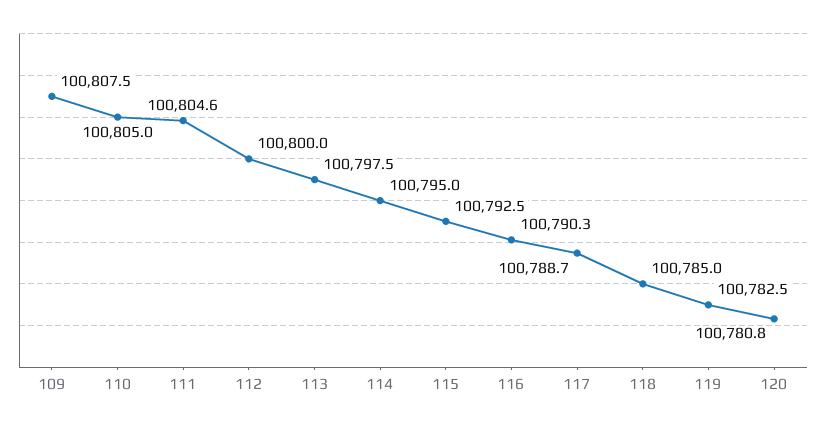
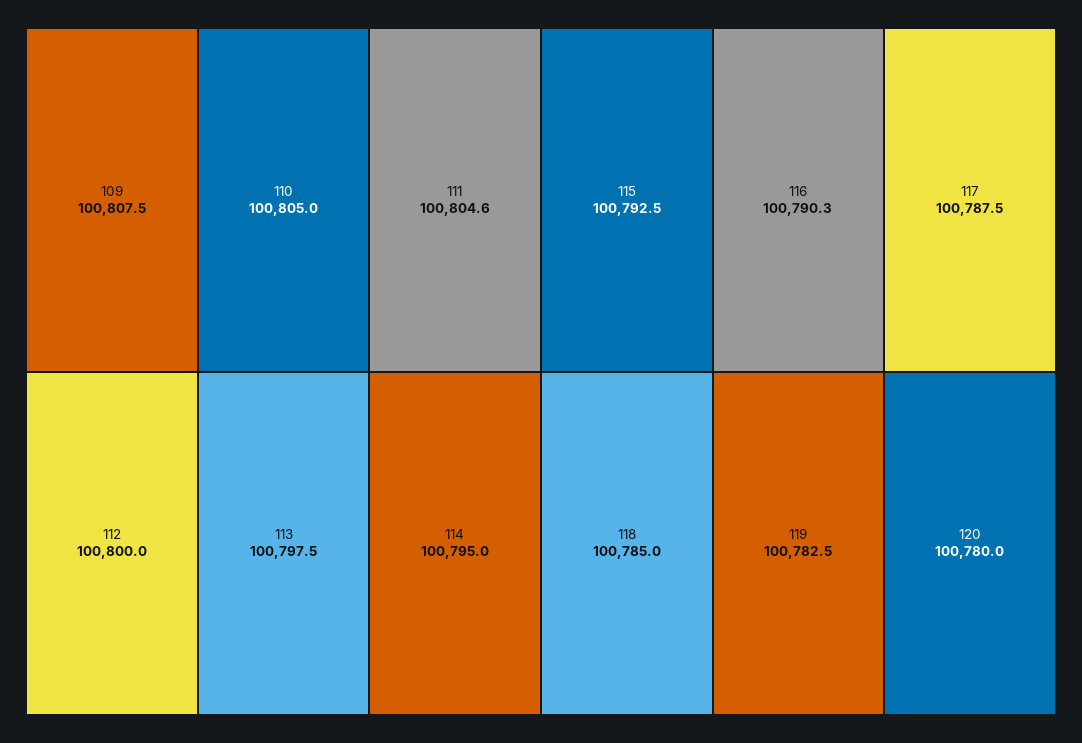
117: 100788.7 -> 100787.5
120: 100780.8 -> 100780

